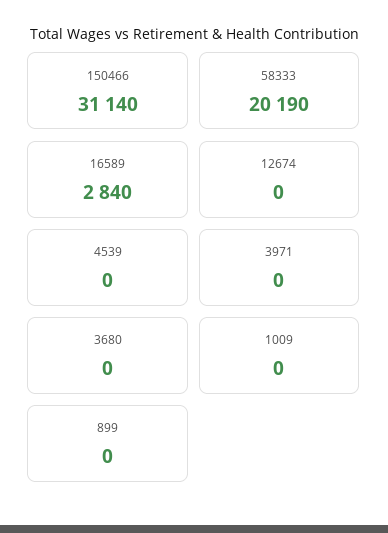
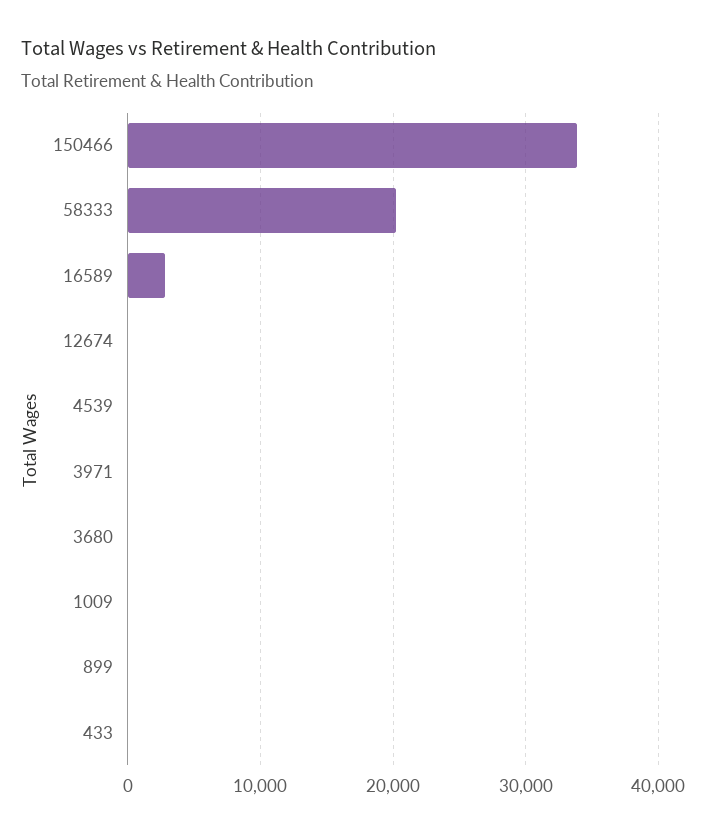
150466: 31140 -> 34000
433: none -> 0

